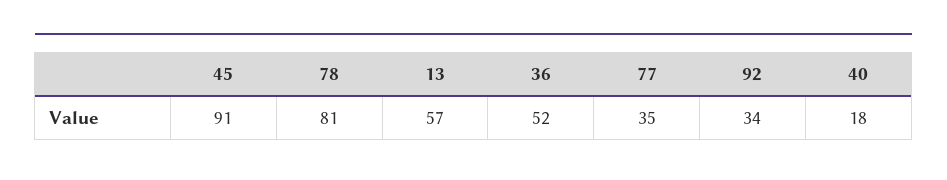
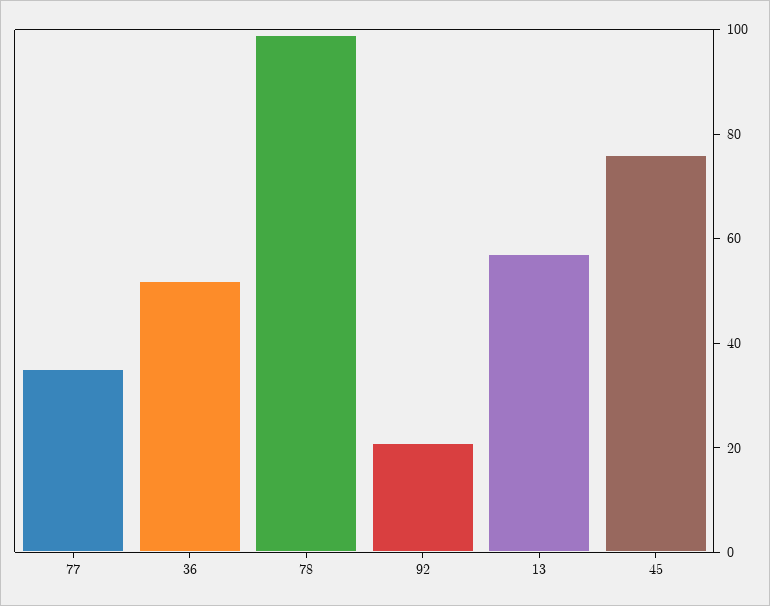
45: 91 -> 75
78: 81 -> 100
92: 34 -> 20
40: 18 -> none

